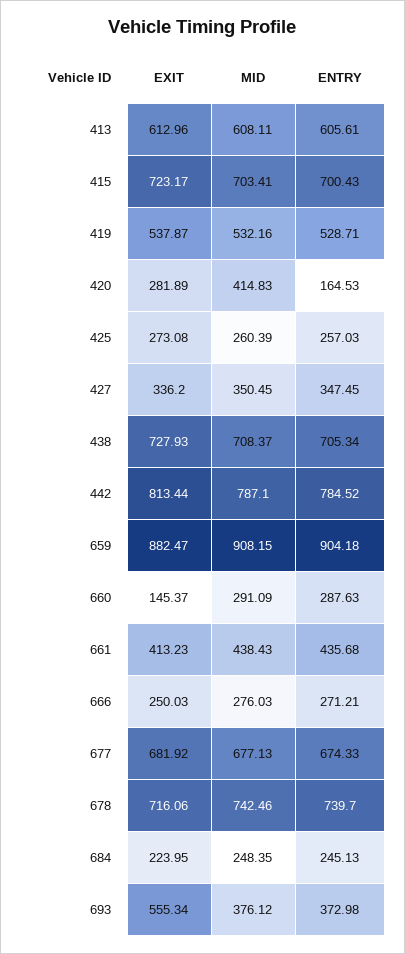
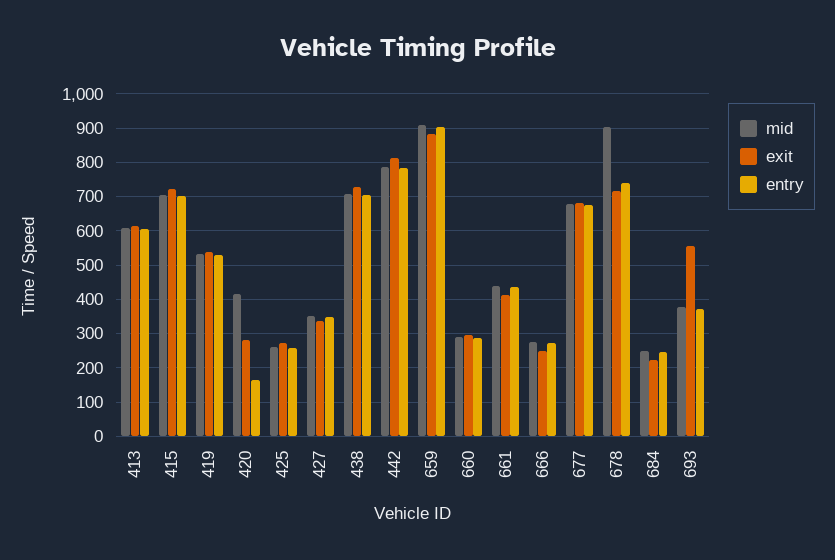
EXIT, 660: 145.37 -> 300
MID, 678: 742.46 -> 900

